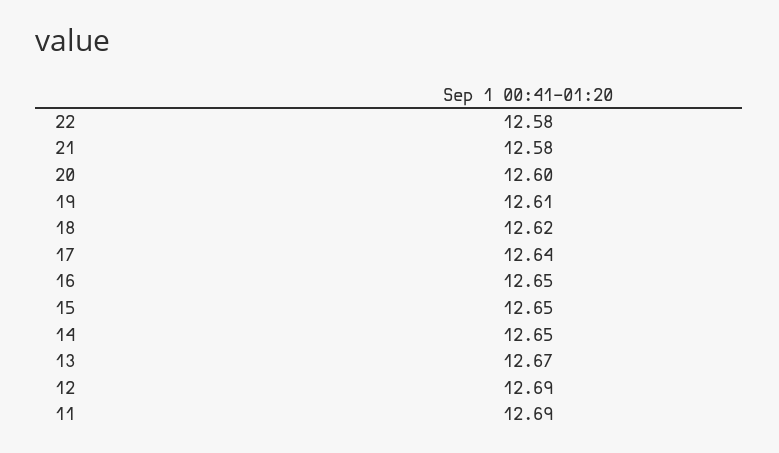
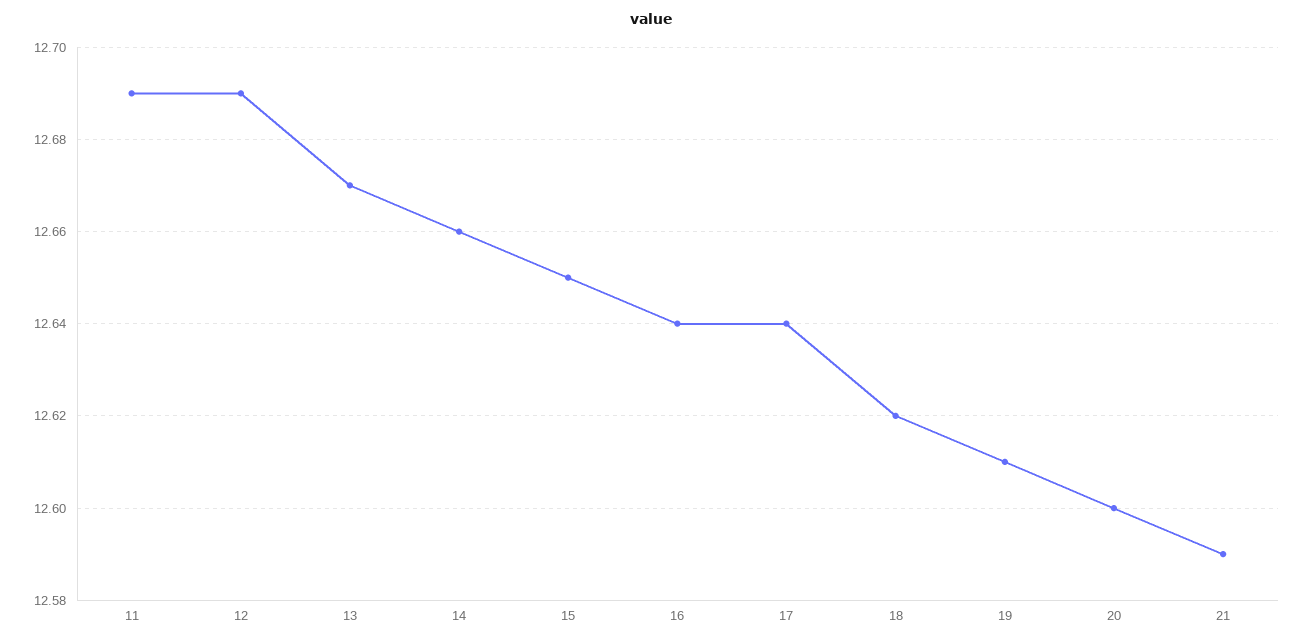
22: 12.58 -> none
21: 12.58 -> 12.59
16: 12.65 -> 12.64
14: 12.65 -> 12.66

